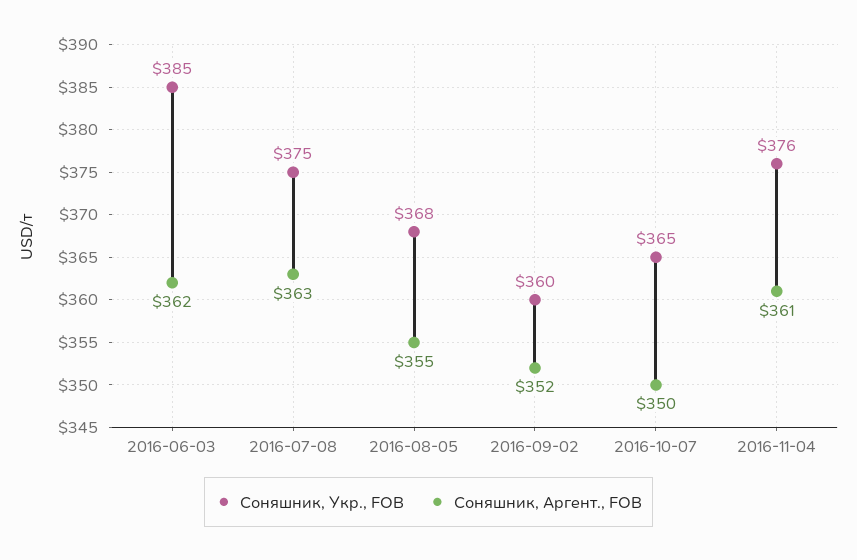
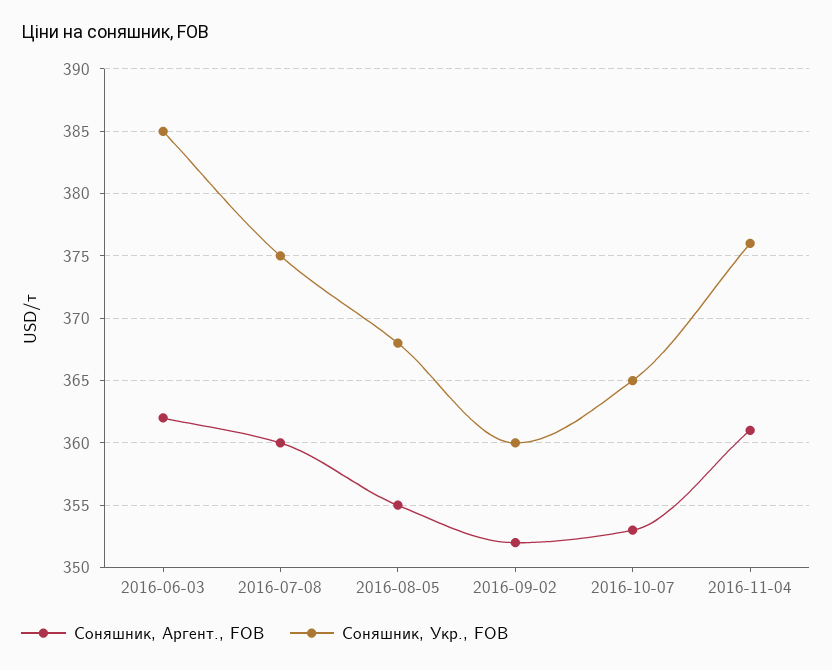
Соняшник, Аргент., FOB, 2016-07-08: 363 -> 360
Соняшник, Аргент., FOB, 2016-10-07: 350 -> 353

